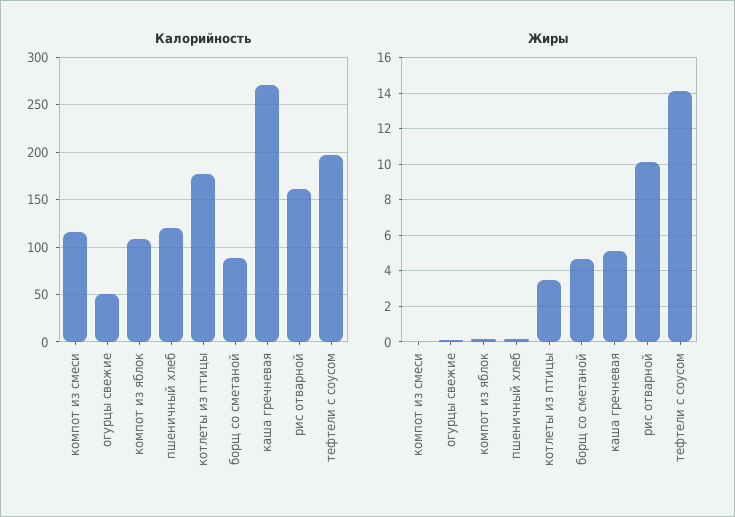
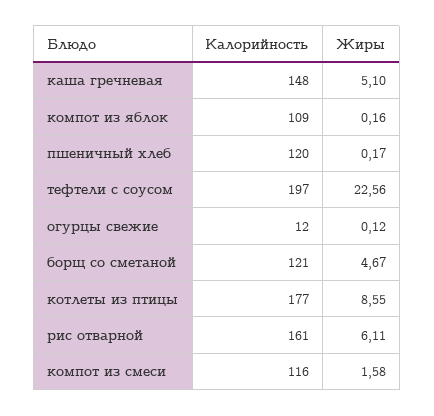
Калорийность, огурцы свежие: 50 -> 12
Калорийность, борщ со сметаной: 90 -> 121
Калорийность, каша гречневая: 270 -> 148
Жиры, компот из смеси: 0 -> 1.58
Жиры, котлеты из птицы: 3.5 -> 8.55
Жиры, рис отварной: 10 -> 6.11
Жиры, тефтели с соусом: 14 -> 22.56

